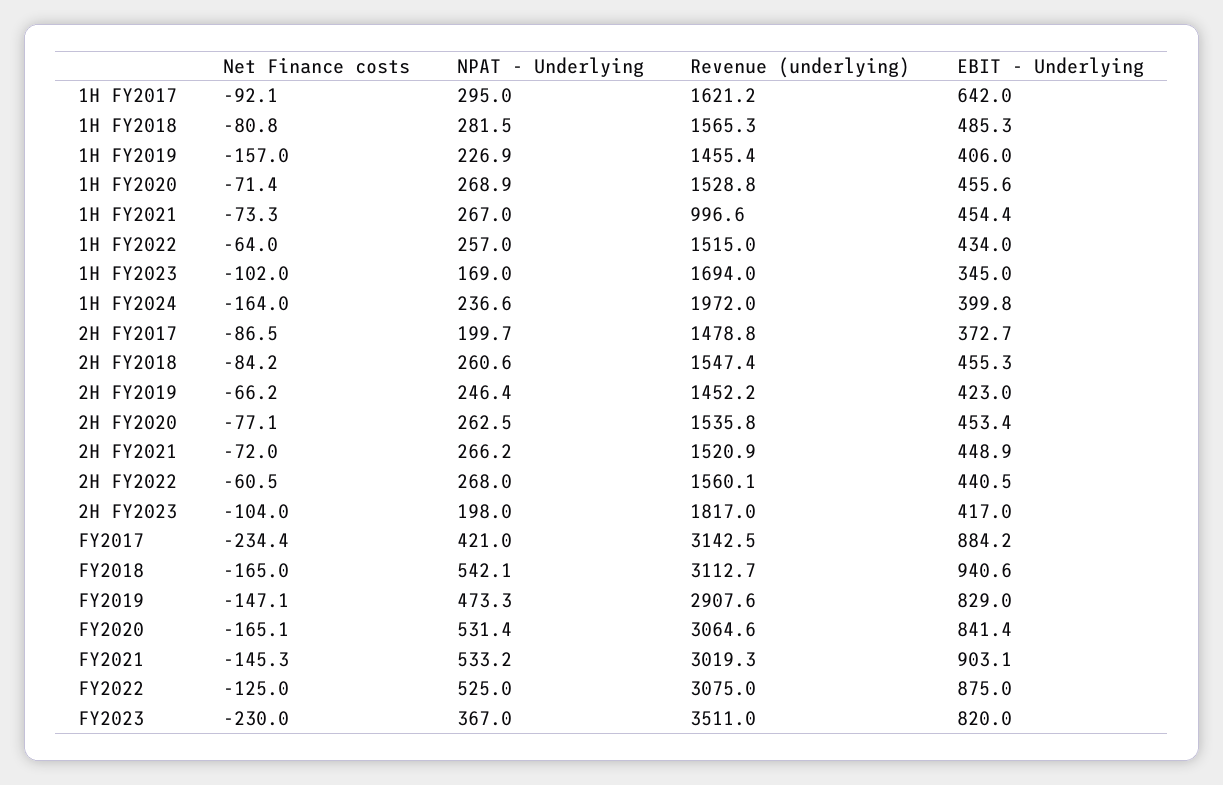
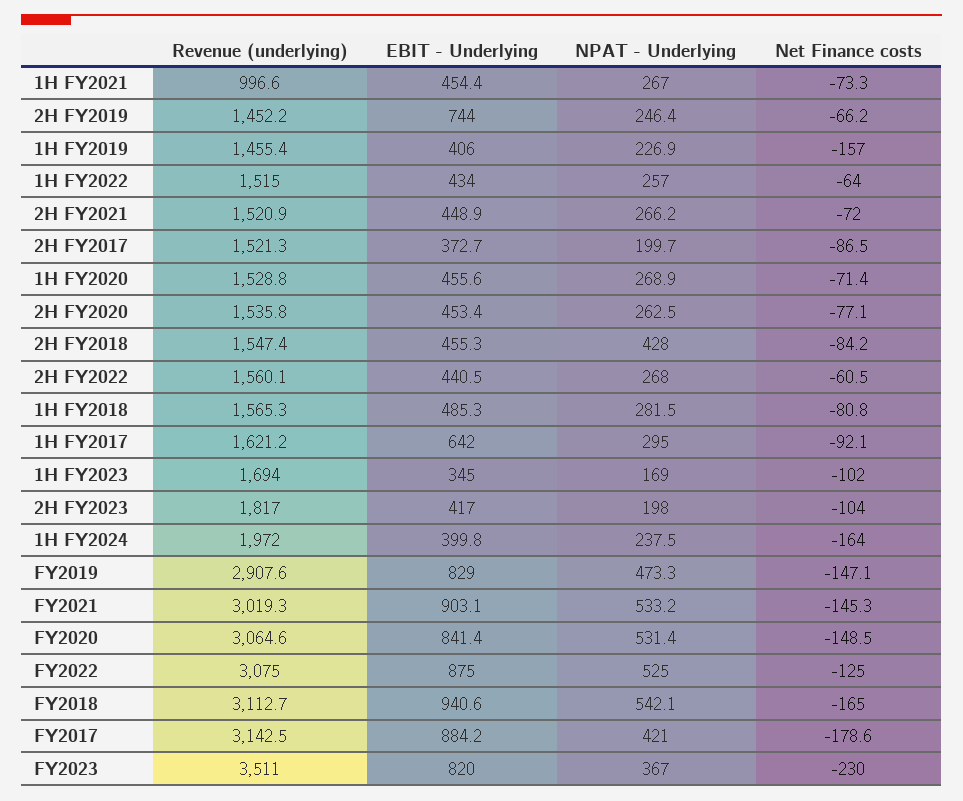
NPAT - Underlying, 1H FY2024: 236.6 -> 237.5
Revenue (underlying), 2H FY2017: 1478.8 -> 1521.3
NPAT - Underlying, 2H FY2018: 260.6 -> 428
EBIT - Underlying, 2H FY2019: 423 -> 744
Net Finance costs, FY2017: -234.4 -> -178.6
Net Finance costs, FY2020: -165.1 -> -148.5

